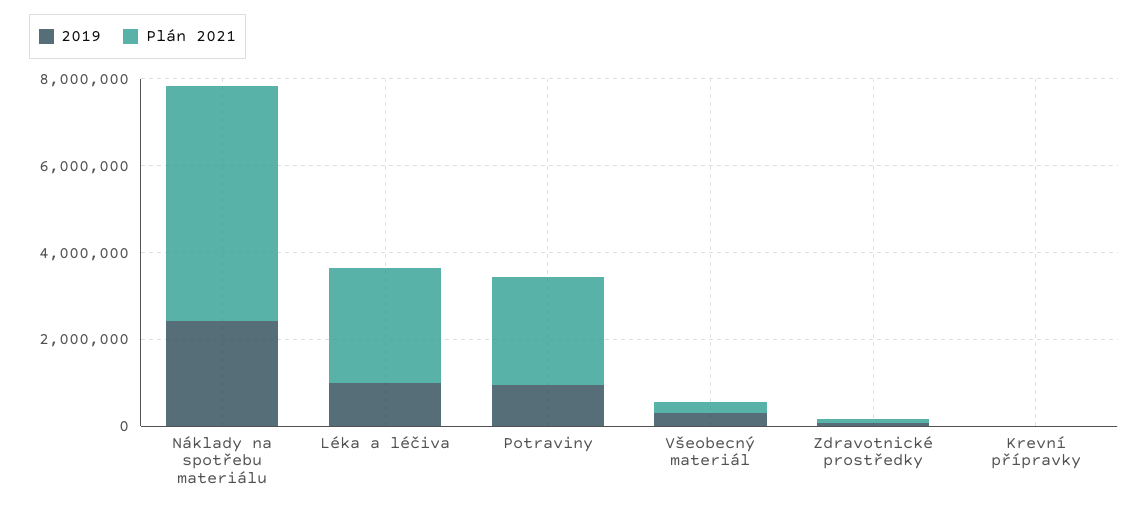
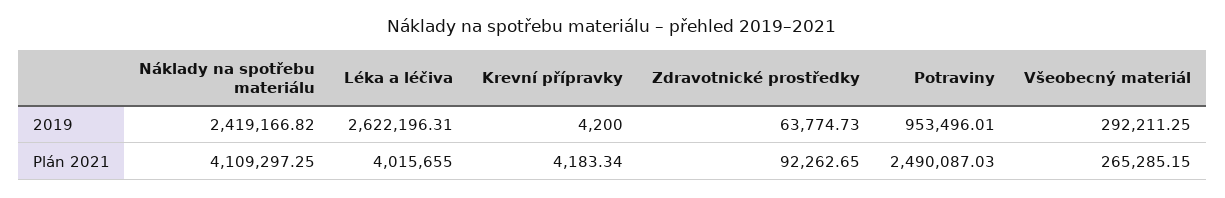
Plán 2021, Náklady na spotřebu materiálu: 5500000 -> 4109297.25
2019, Léka a léčiva: 1000000 -> 2622196.31
Plán 2021, Léka a léčiva: 2500000 -> 4015655

